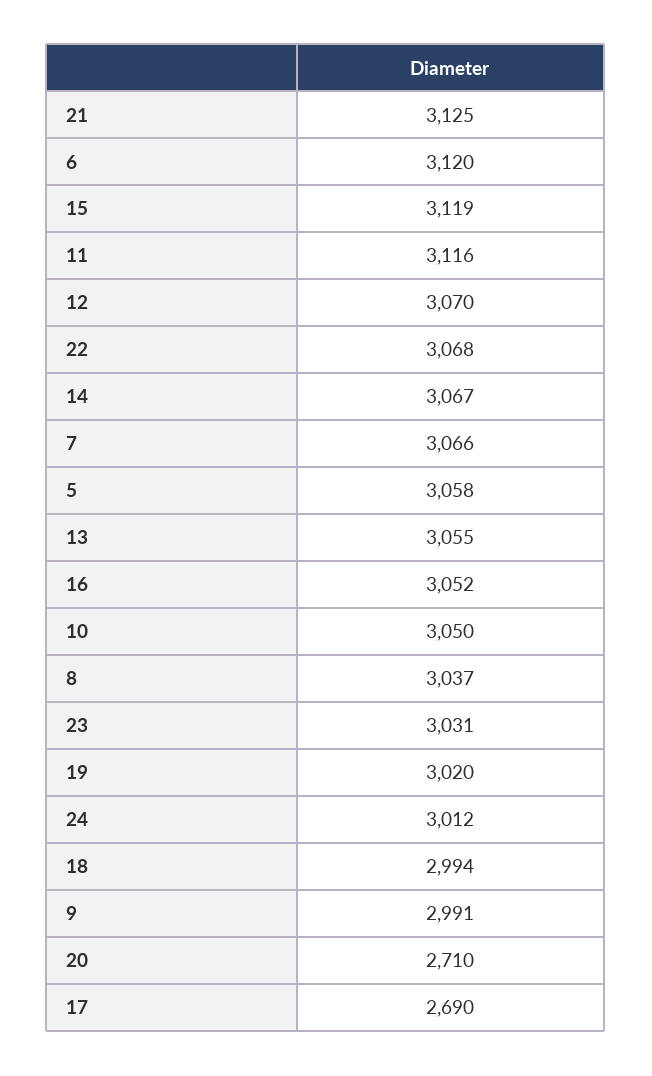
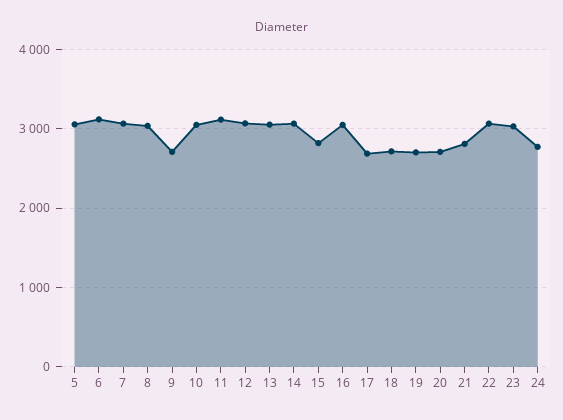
21: 3125 -> 2800
15: 3119 -> 2800
19: 3020 -> 2700
24: 3012 -> 2800
18: 2994 -> 2700
9: 2991 -> 2700

